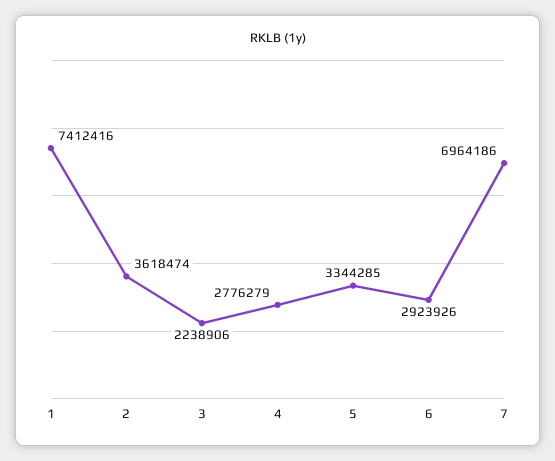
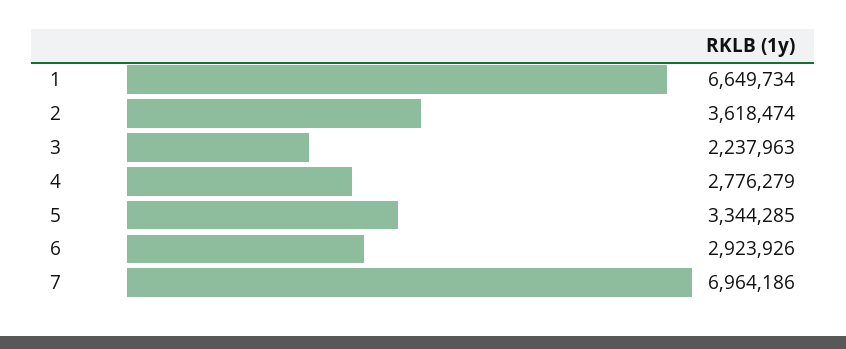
1: 7412416 -> 6649734
3: 2238906 -> 2237963

